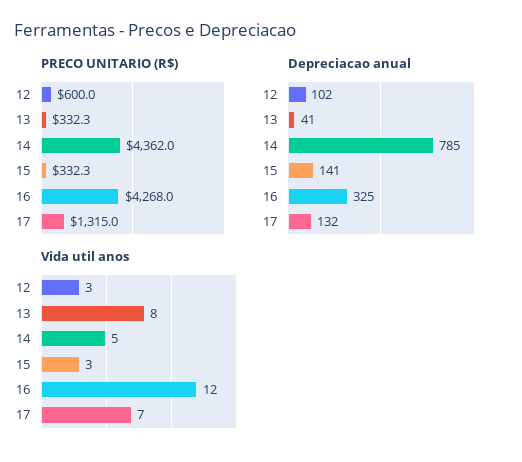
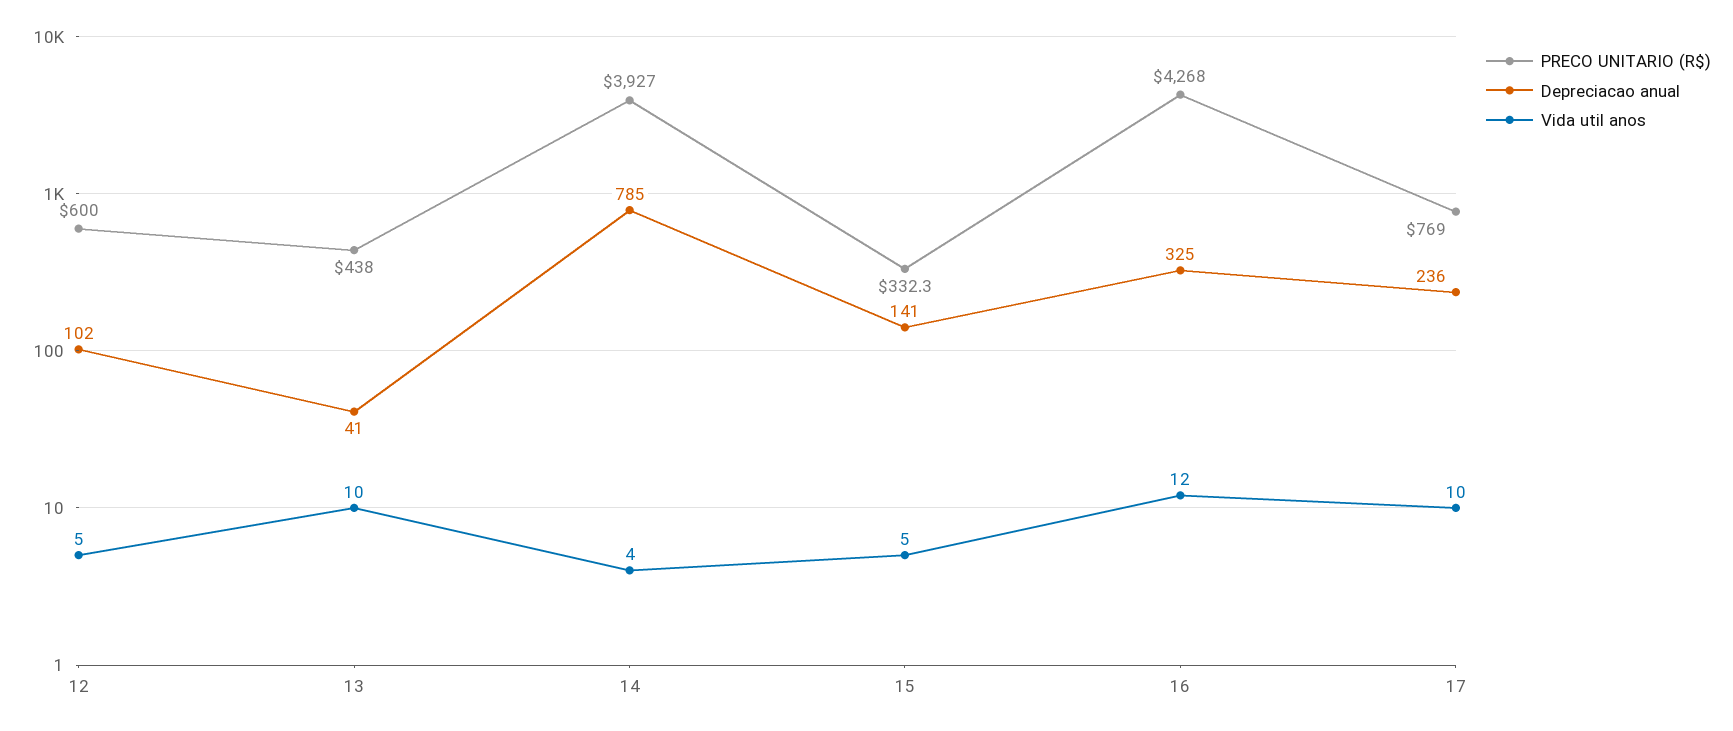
PRECO UNITARIO (R$), 13: 332.3 -> 438
PRECO UNITARIO (R$), 14: 4362 -> 3927
PRECO UNITARIO (R$), 17: 1315 -> 769
Depreciacao anual, 17: 132 -> 236
Vida util anos, 12: 3 -> 5
Vida util anos, 13: 8 -> 10
Vida util anos, 14: 5 -> 4
Vida util anos, 15: 3 -> 5
Vida util anos, 17: 7 -> 10

